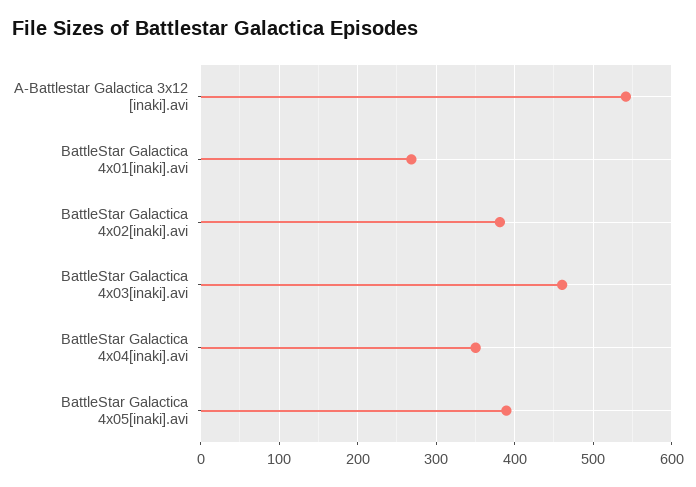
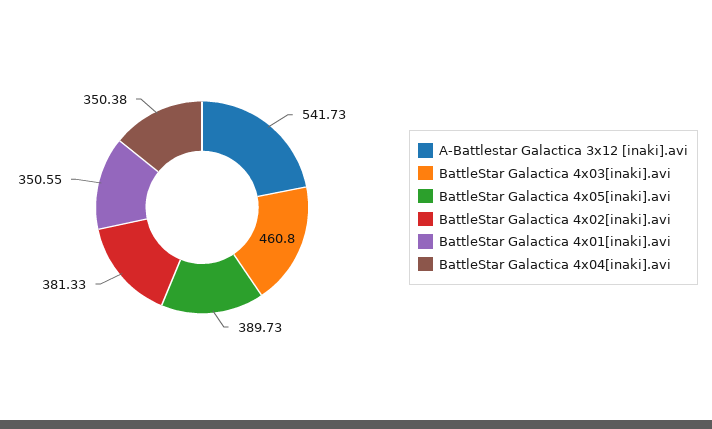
BattleStar Galactica 4x01[inaki].avi: 270 -> 350.55

